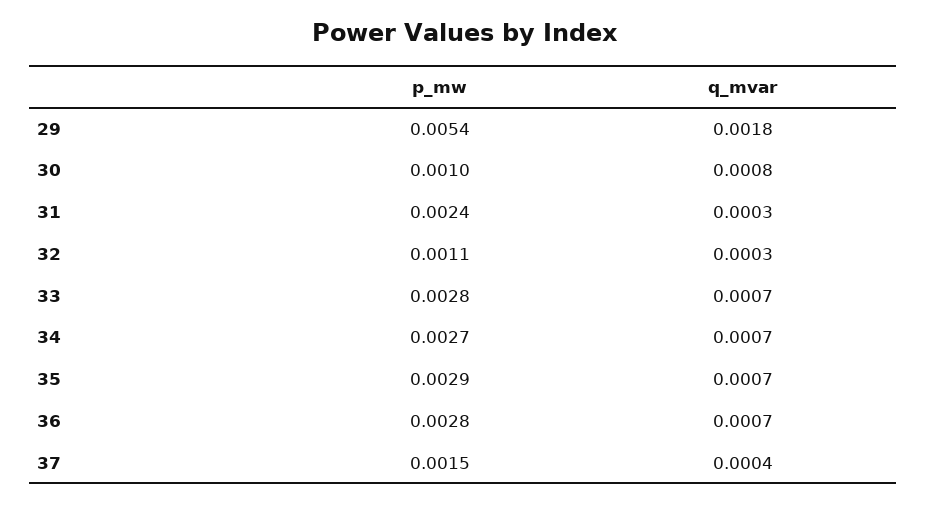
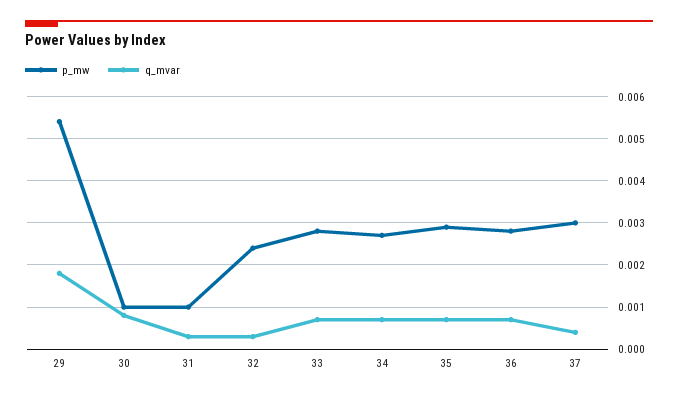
p_mw, 31: 0.0024 -> 0.001
p_mw, 32: 0.0011 -> 0.0025
p_mw, 37: 0.0015 -> 0.003

